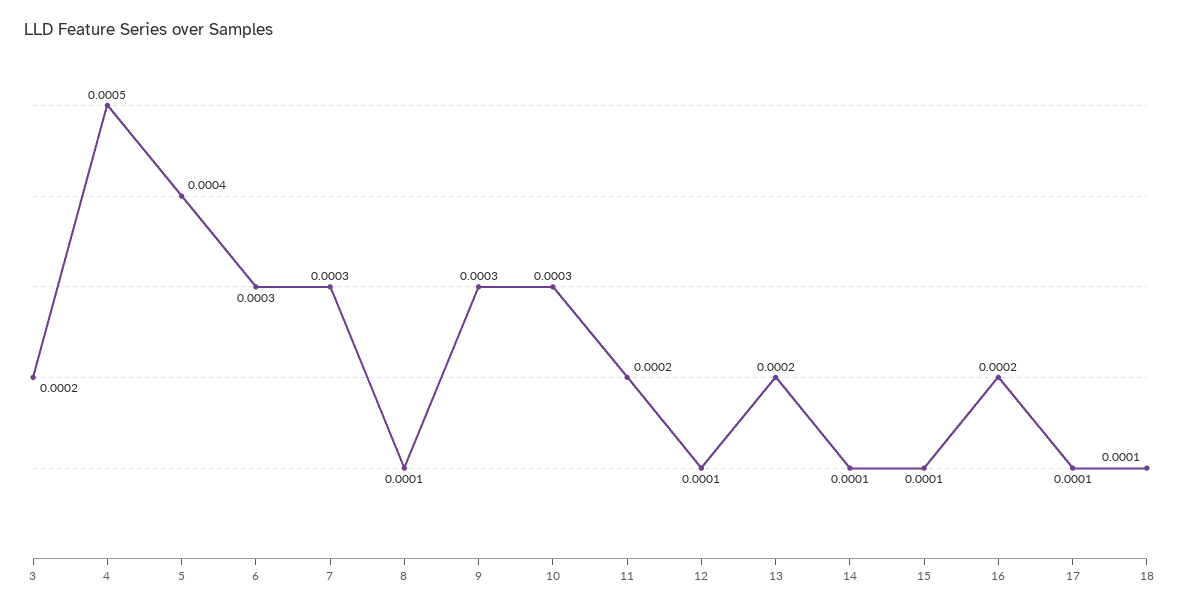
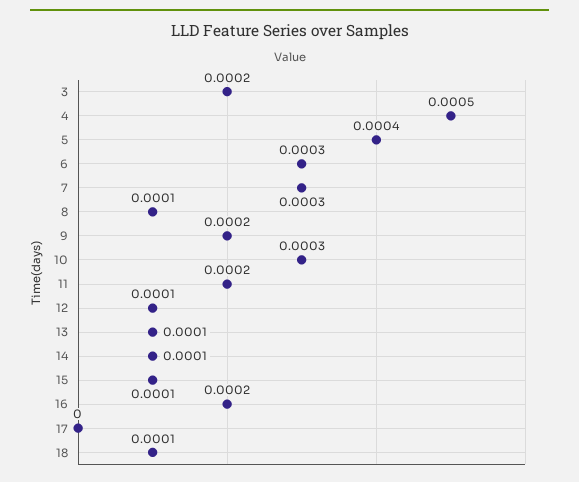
9: 0.0003 -> 0.0002
13: 0.0002 -> 0.0001
17: 0.0001 -> 0

